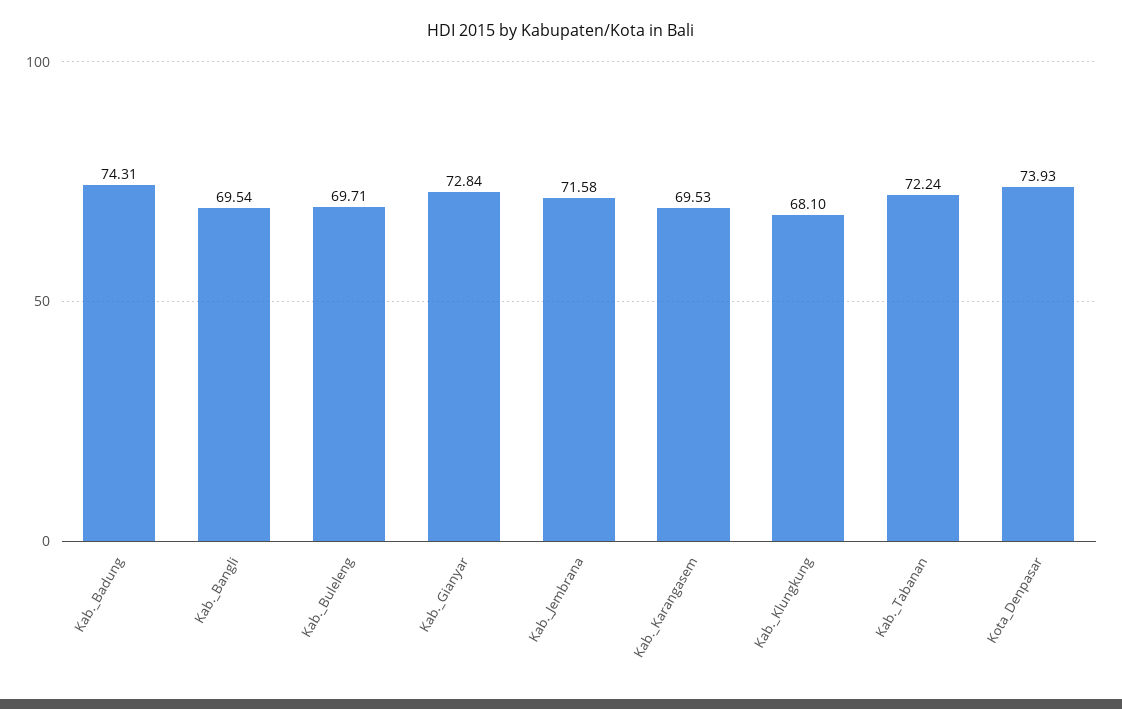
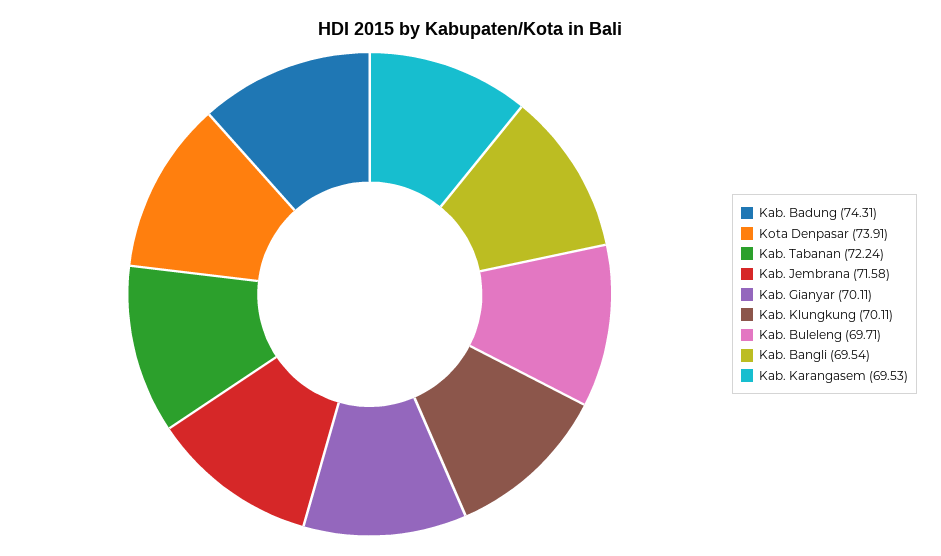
Kab._Gianyar: 72.84 -> 70.11
Kab._Klungkung: 68.1 -> 70.11
Kota_Denpasar: 73.93 -> 73.91

